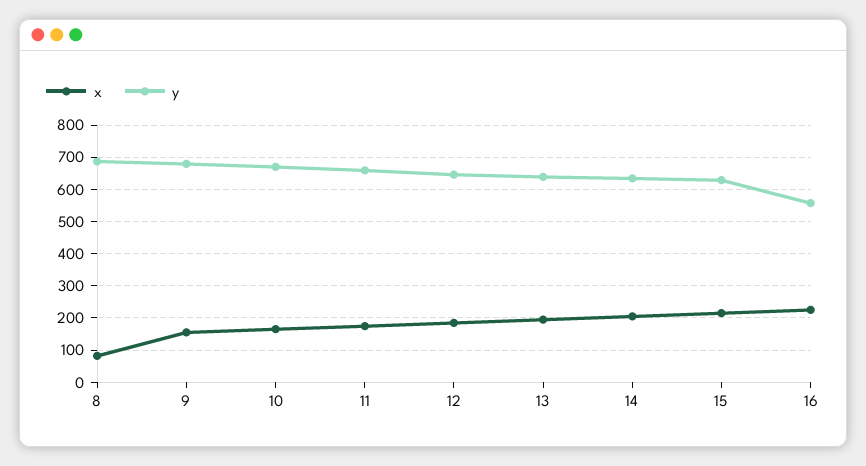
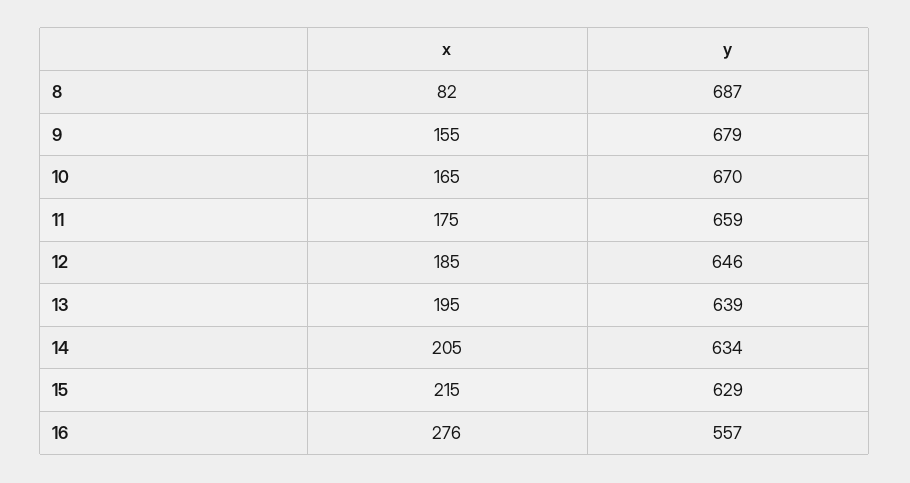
x, 16: 220 -> 276

